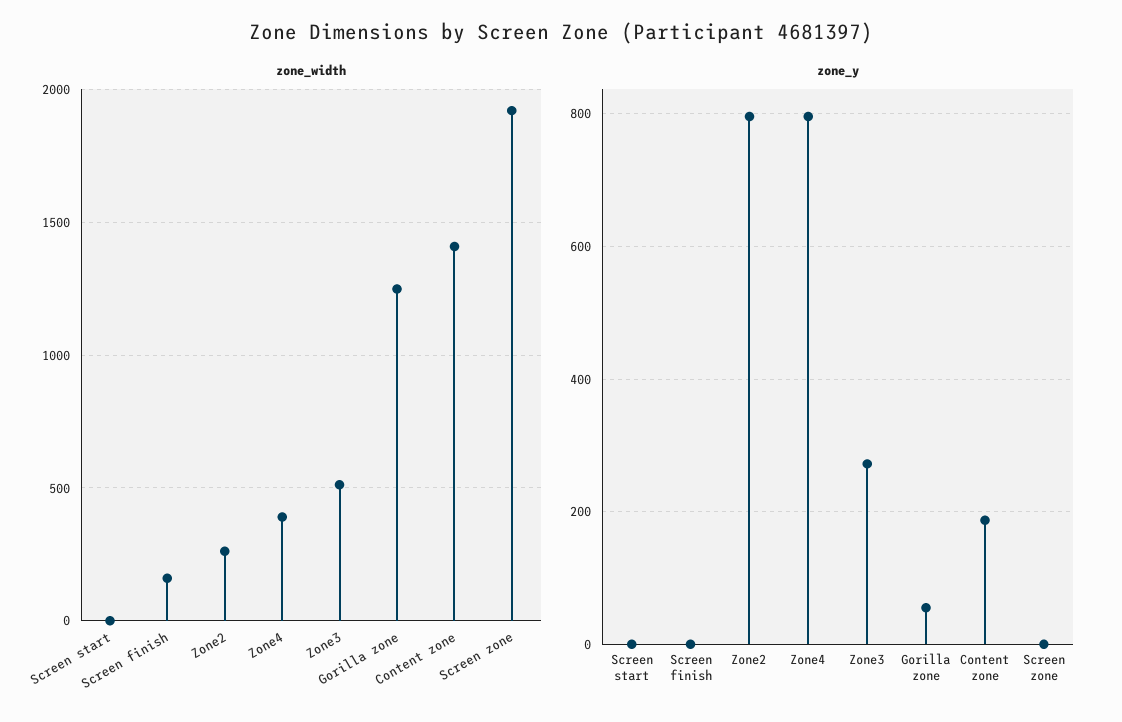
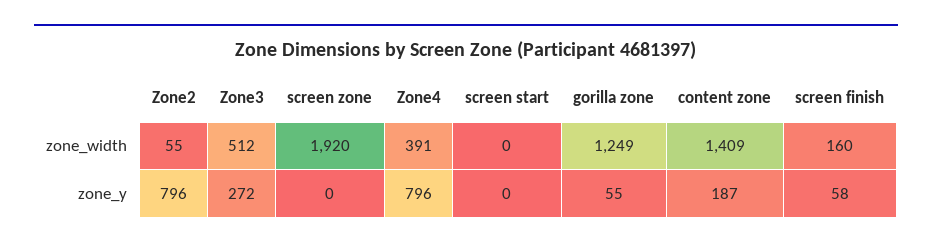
zone_width, Zone2: 250 -> 55
zone_y, Screen finish: 0 -> 58

